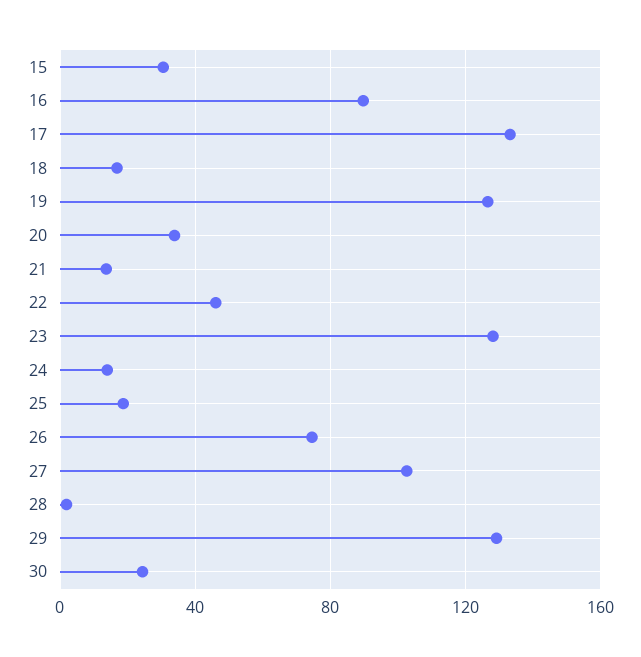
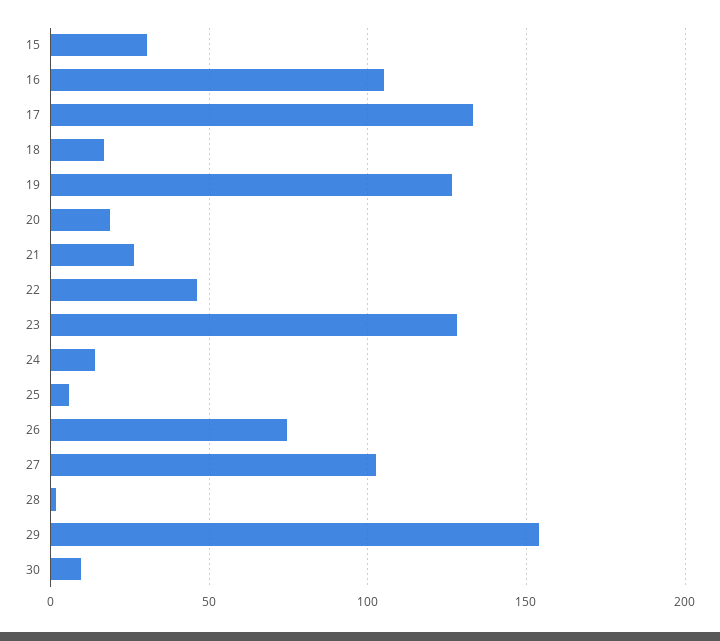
16: 90 -> 105
20: 35 -> 20
21: 15 -> 25
25: 20 -> 5
29: 130 -> 155
30: 25 -> 10

